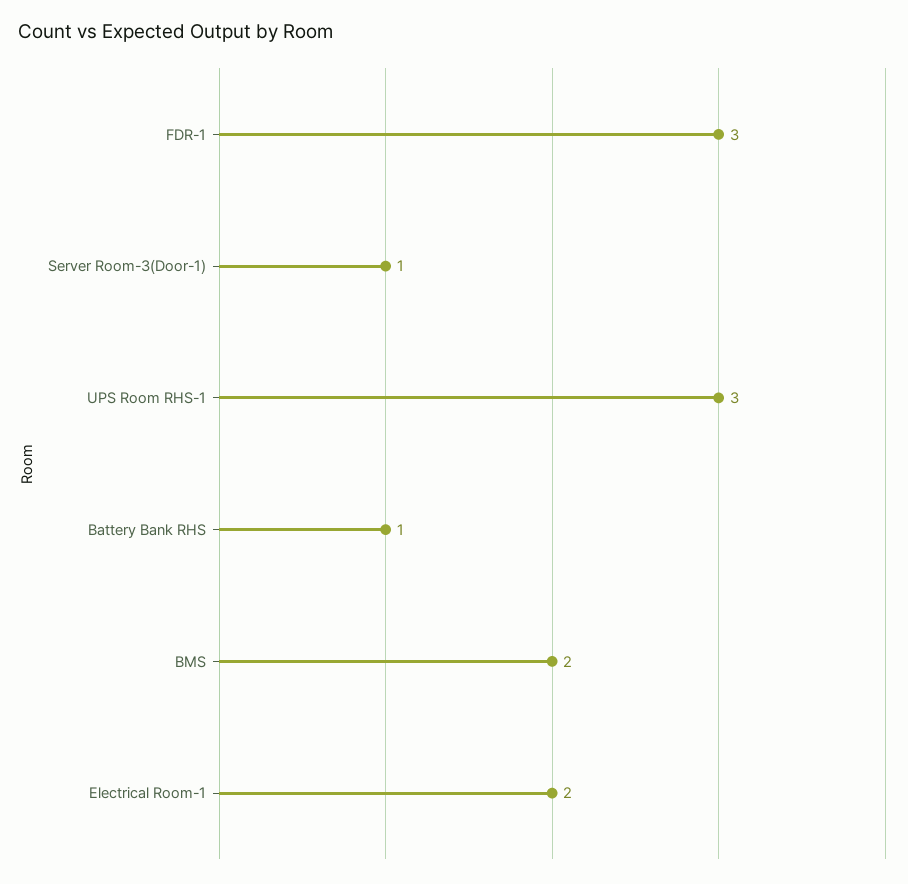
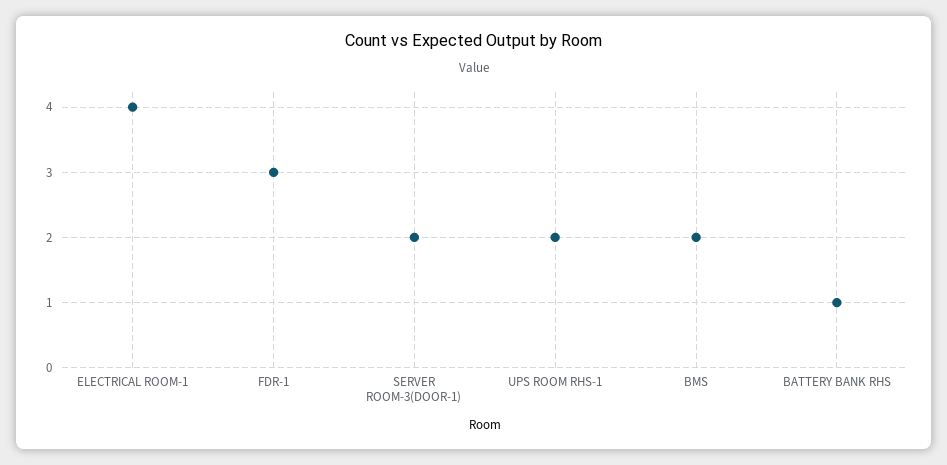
Server Room-3(Door-1): 1 -> 2
UPS Room RHS-1: 3 -> 2
Electrical Room-1: 2 -> 4

